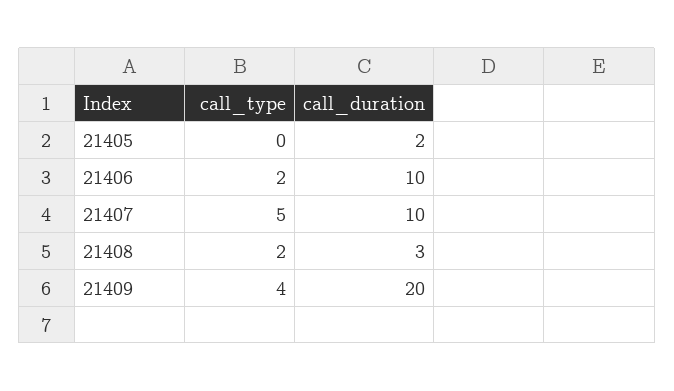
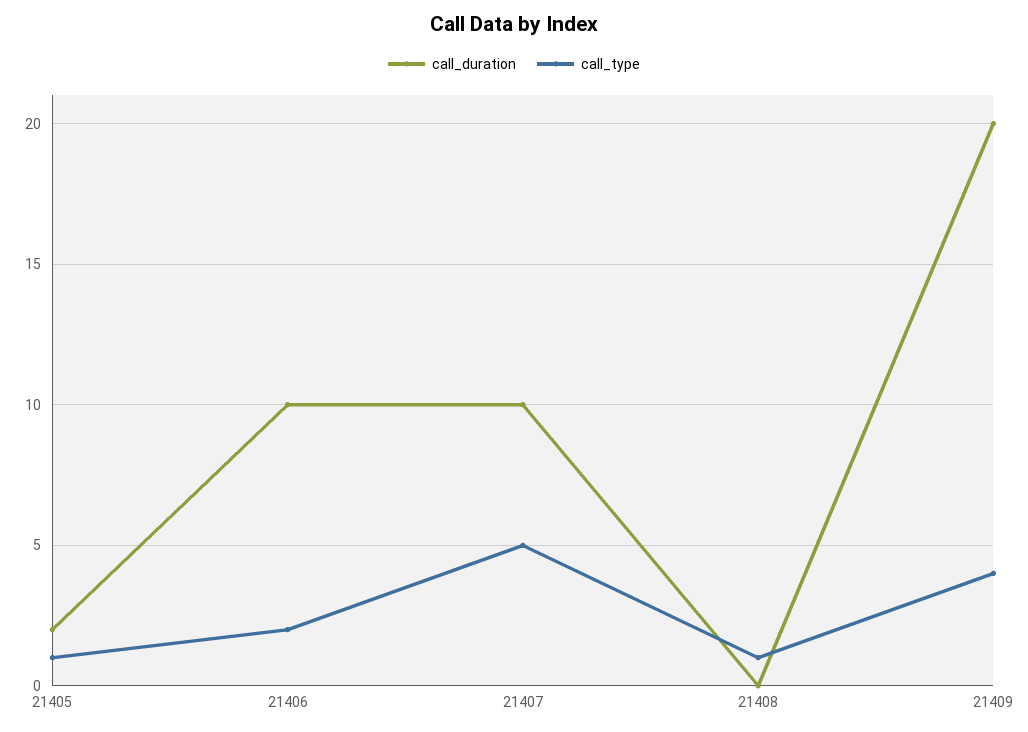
call_type, 21405: 0 -> 1
call_type, 21408: 2 -> 1
call_duration, 21408: 3 -> 0

